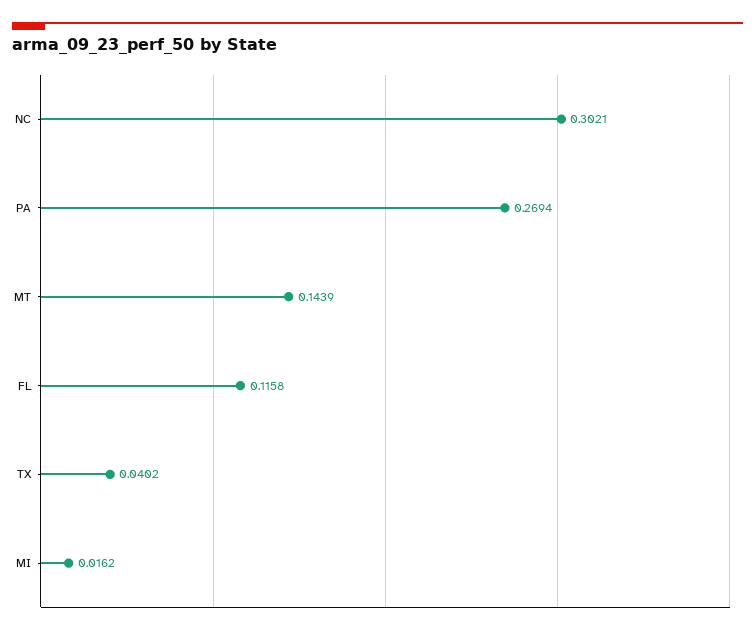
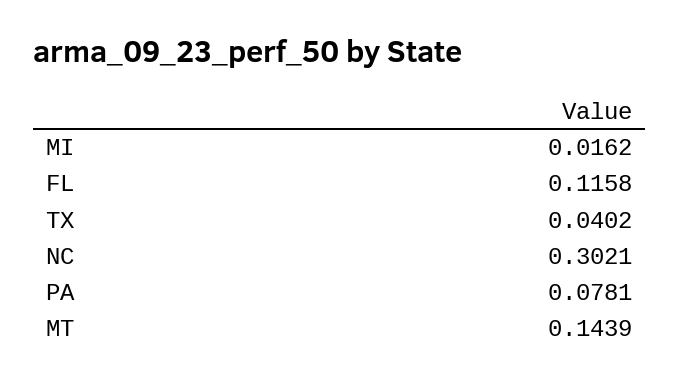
PA: 0.2694 -> 0.0781

